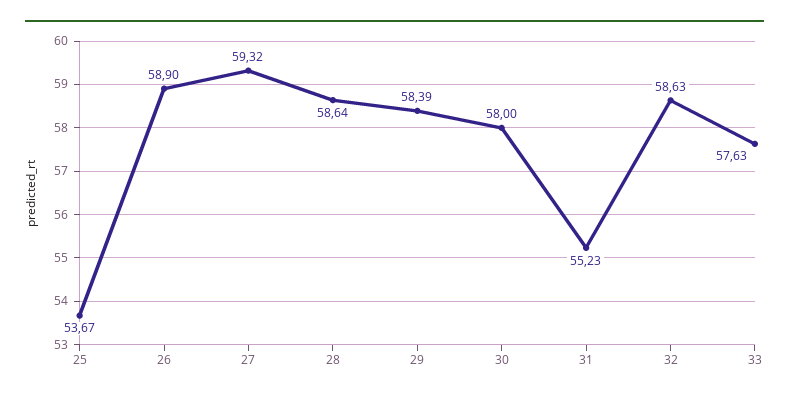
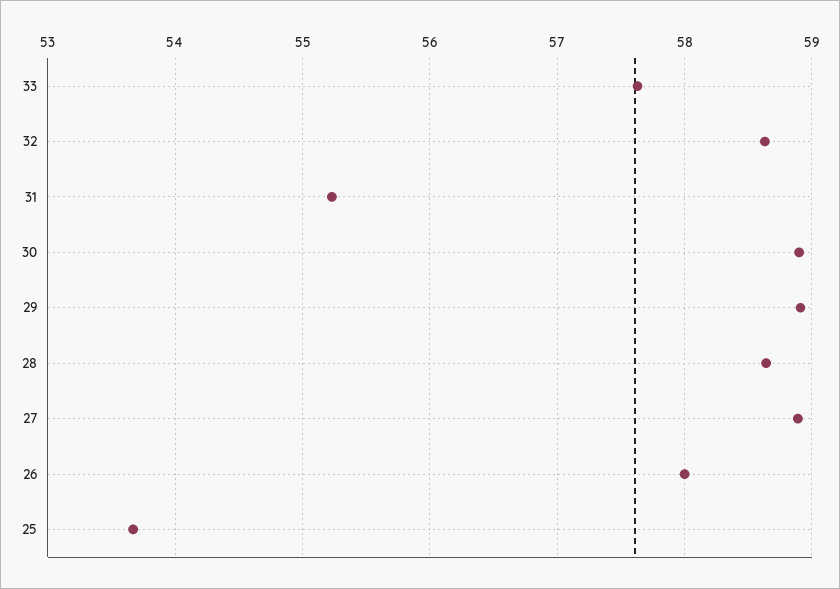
26: 58.9 -> 58
27: 59.32 -> 58.9
29: 58.39 -> 58.9
30: 58 -> 58.9

